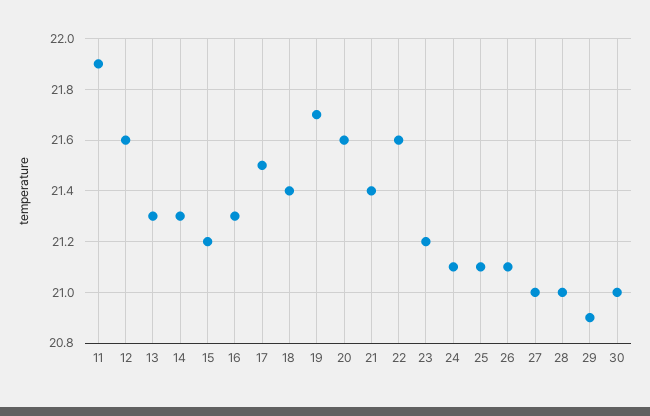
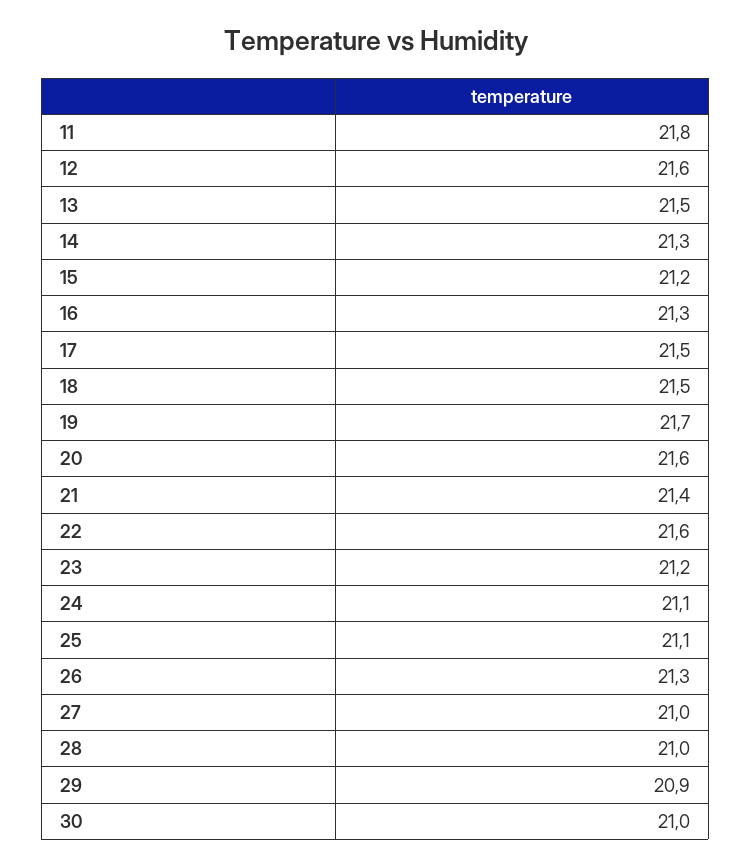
11: 21.9 -> 21.8
13: 21.3 -> 21.5
18: 21.4 -> 21.5
26: 21.1 -> 21.3

